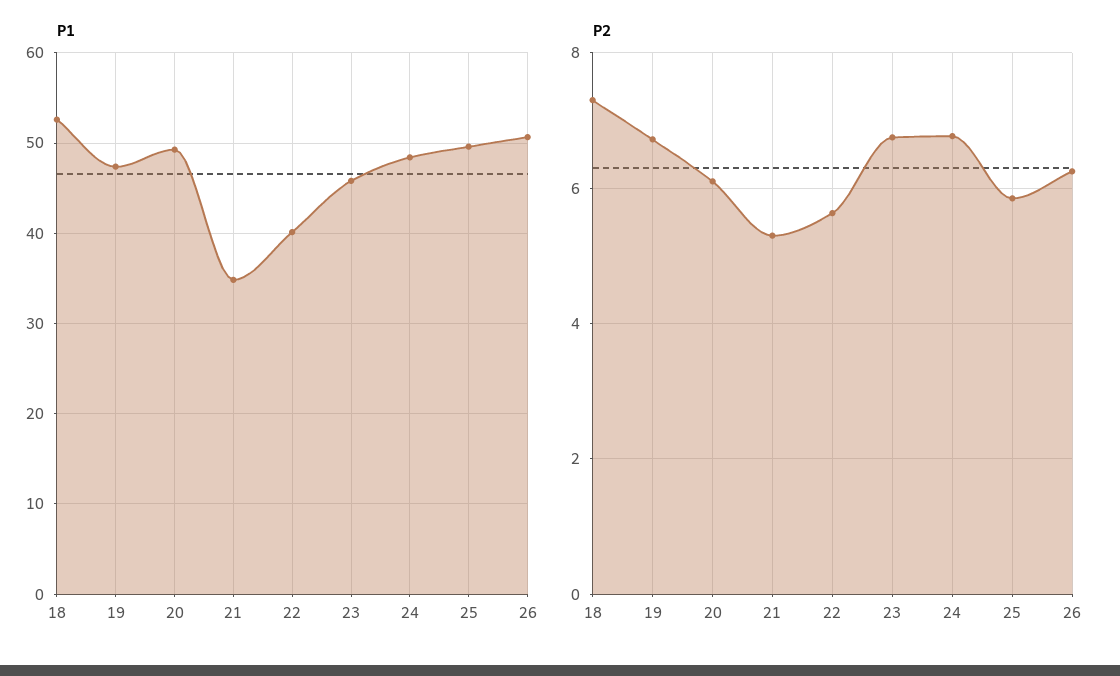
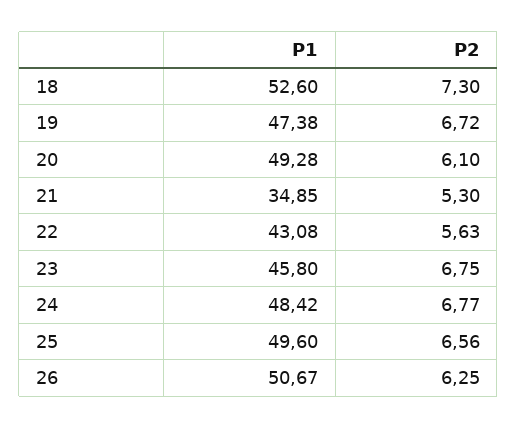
P1, 22: 40 -> 43.08
P2, 25: 5.8 -> 6.56

